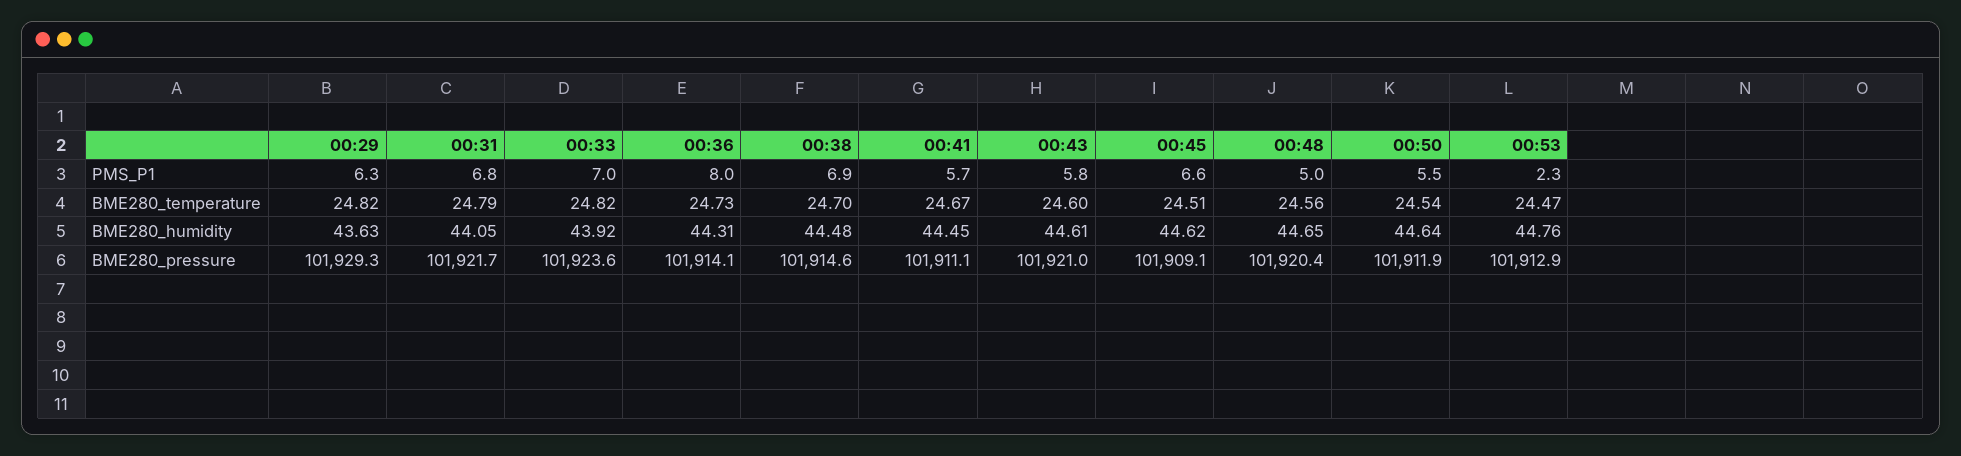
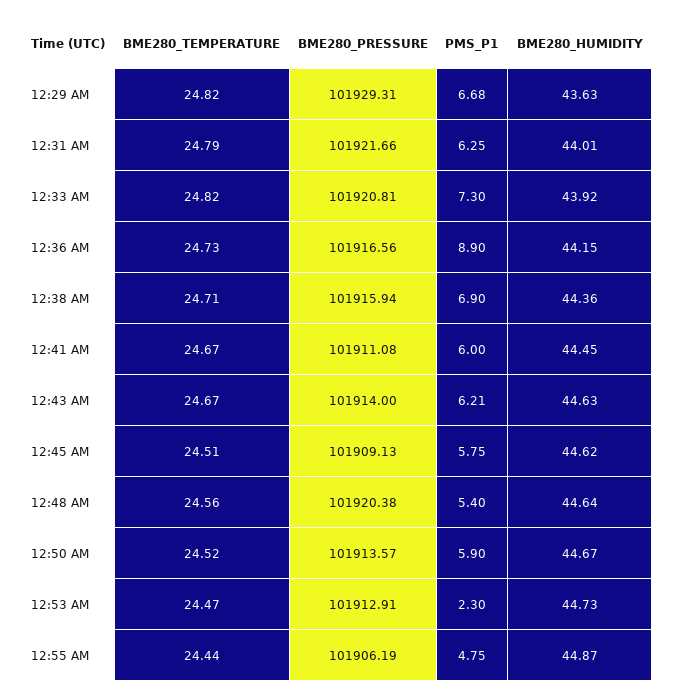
00:29, PMS_P1: 6.3 -> 6.68
00:31, PMS_P1: 6.8 -> 6.25
00:33, PMS_P1: 7 -> 7.3
00:36, PMS_P1: 8 -> 8.9
00:41, PMS_P1: 5.7 -> 6
00:43, PMS_P1: 5.8 -> 6.21
00:45, PMS_P1: 6.6 -> 5.75
00:48, PMS_P1: 5 -> 5.4
00:50, PMS_P1: 5.5 -> 5.9
00:38, BME280_temperature: 24.7 -> 24.71
00:43, BME280_temperature: 24.6 -> 24.67
00:50, BME280_temperature: 24.54 -> 24.52
00:31, BME280_humidity: 44.05 -> 44.01
00:36, BME280_humidity: 44.31 -> 44.15
00:38, BME280_humidity: 44.48 -> 44.36
00:43, BME280_humidity: 44.61 -> 44.63
00:48, BME280_humidity: 44.65 -> 44.64
00:50, BME280_humidity: 44.64 -> 44.67
00:53, BME280_humidity: 44.76 -> 44.73
00:33, BME280_pressure: 101923.6 -> 101920.81
00:36, BME280_pressure: 101914.1 -> 101916.56
00:38, BME280_pressure: 101914.6 -> 101915.94
00:43, BME280_pressure: 101921 -> 101914
00:50, BME280_pressure: 101911.9 -> 101913.57
12:55 AM, BME280_temperature: none -> 24.44
12:55 AM, BME280_pressure: none -> 101906.19
12:55 AM, PMS_P1: none -> 4.75
12:55 AM, BME280_humidity: none -> 44.87

